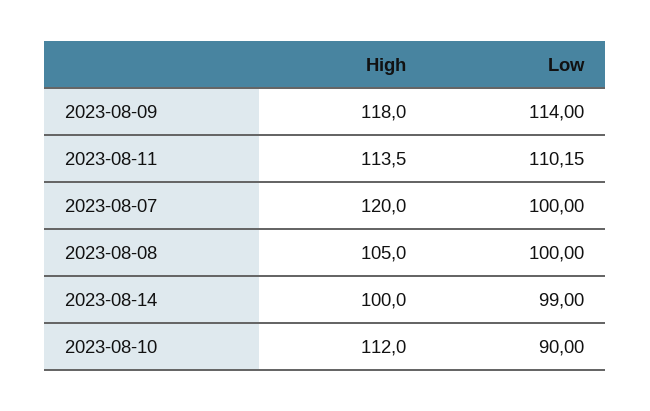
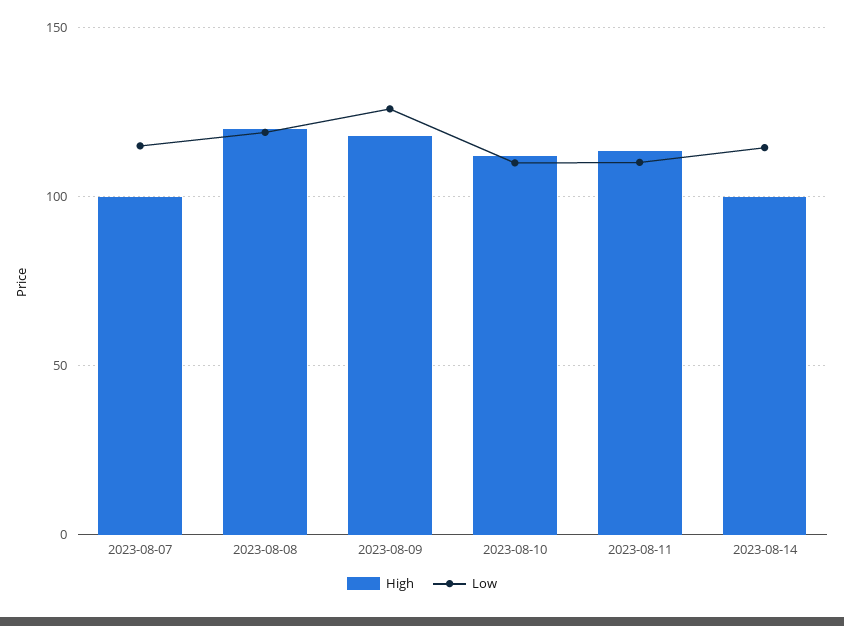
Low, 2023-08-09: 114 -> 125
High, 2023-08-07: 120 -> 100
Low, 2023-08-07: 100 -> 115
High, 2023-08-08: 105 -> 120
Low, 2023-08-08: 100 -> 120
Low, 2023-08-14: 99 -> 115
Low, 2023-08-10: 90 -> 110

